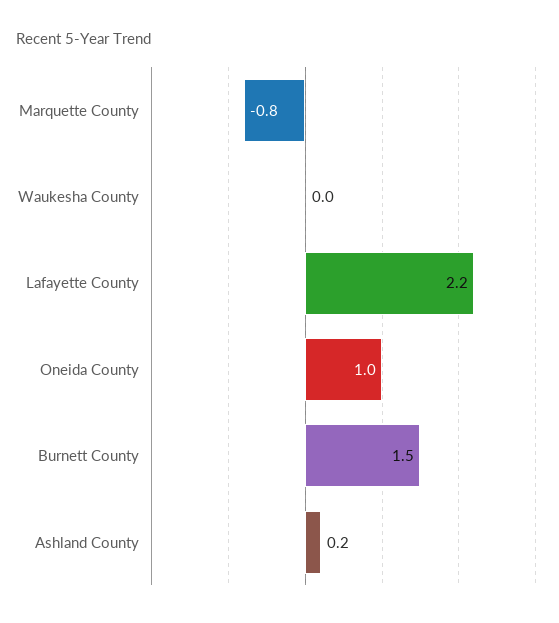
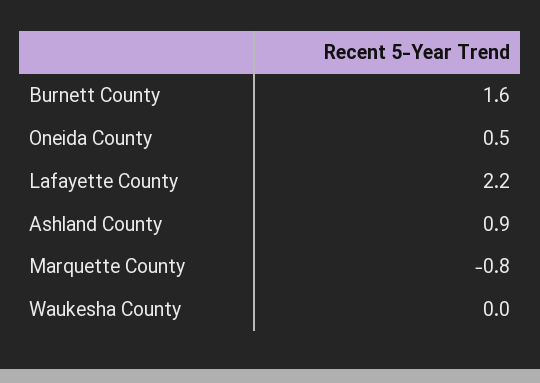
Oneida County: 1 -> 0.5
Burnett County: 1.5 -> 1.6
Ashland County: 0.2 -> 0.9

